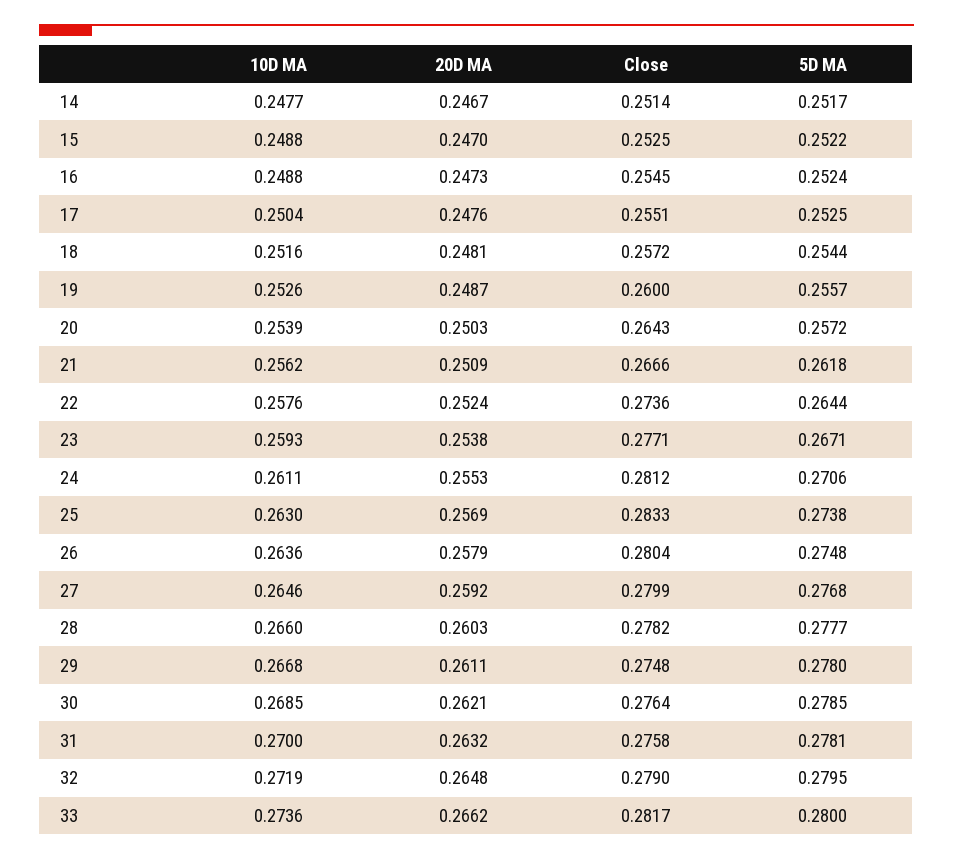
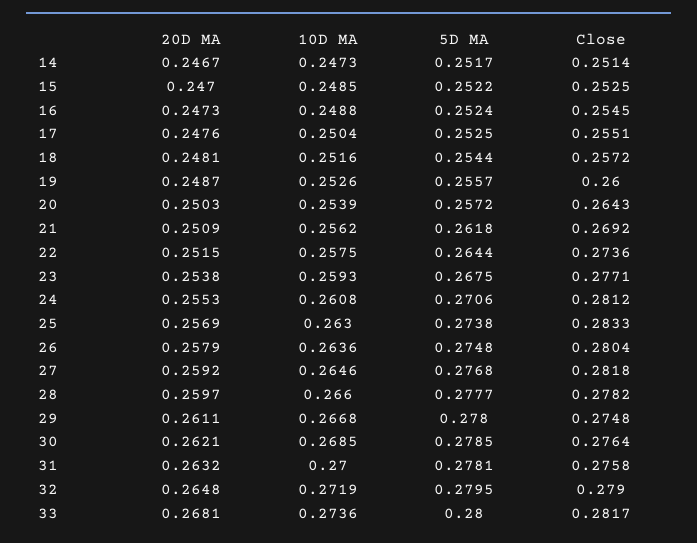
10D MA, 14: 0.2477 -> 0.2473
10D MA, 15: 0.2488 -> 0.2485
Close, 21: 0.2666 -> 0.2692
10D MA, 22: 0.2576 -> 0.2575
20D MA, 22: 0.2524 -> 0.2515
5D MA, 23: 0.2671 -> 0.2675
10D MA, 24: 0.2611 -> 0.2608
Close, 27: 0.2799 -> 0.2818
20D MA, 28: 0.2603 -> 0.2597
20D MA, 33: 0.2662 -> 0.2681

